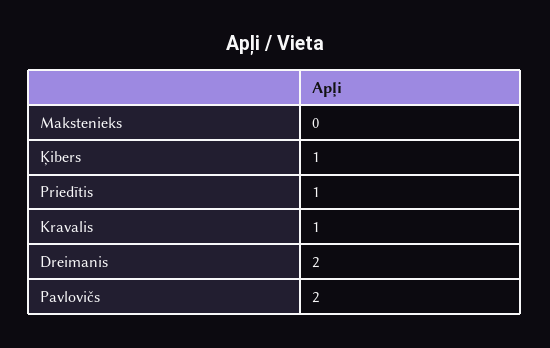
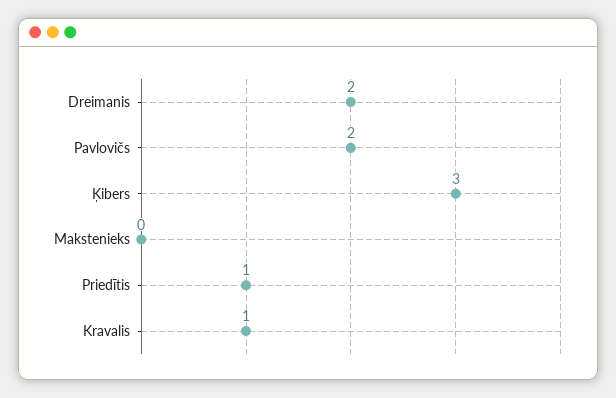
Ķibers: 1 -> 3

